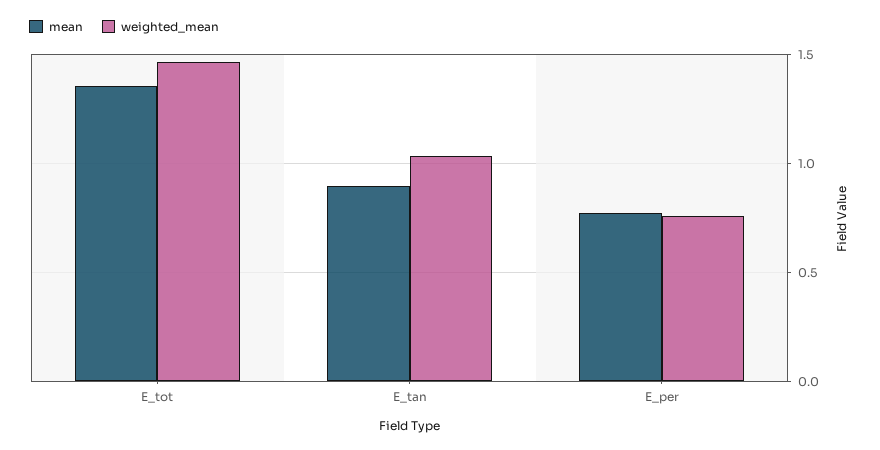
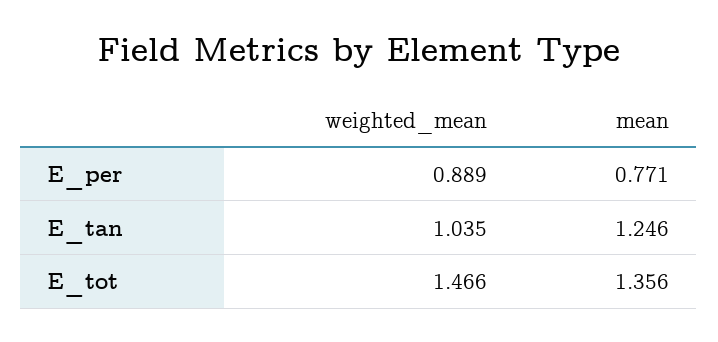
mean, E_tan: 0.9 -> 1.246
weighted_mean, E_per: 0.75 -> 0.889

